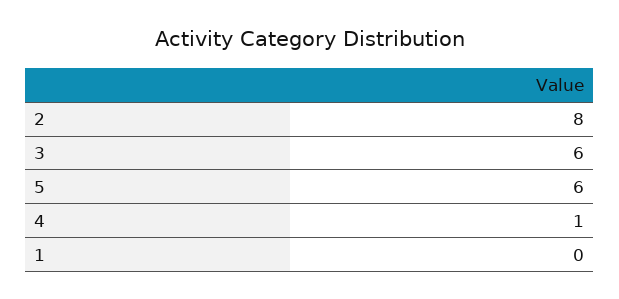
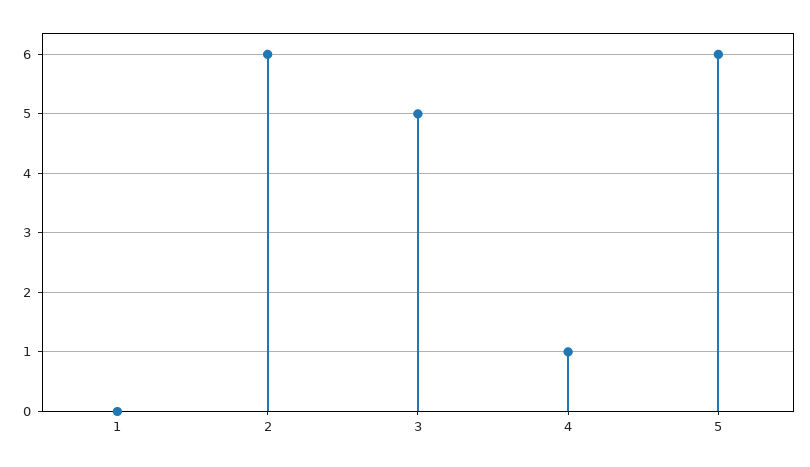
2: 8 -> 6
3: 6 -> 5

